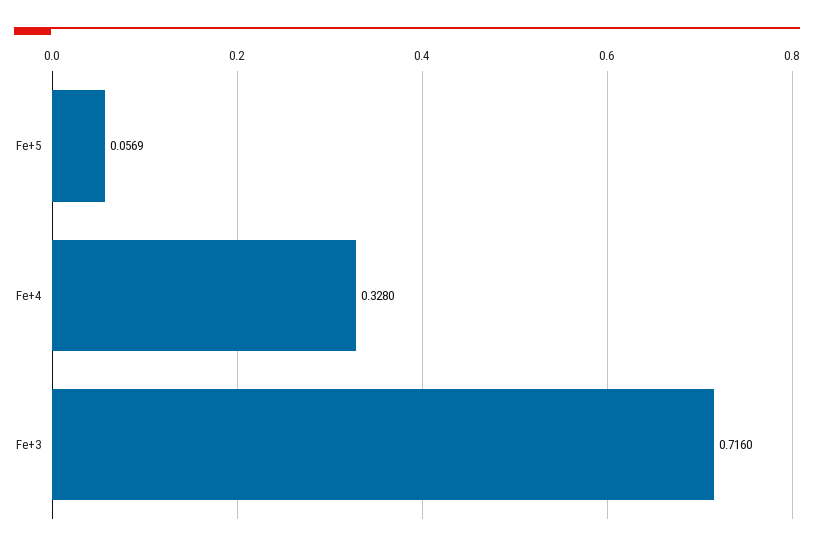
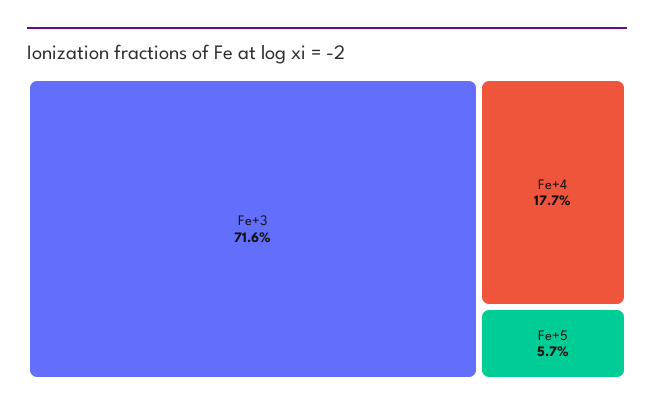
Fe+4: 0.328 -> 0.177

